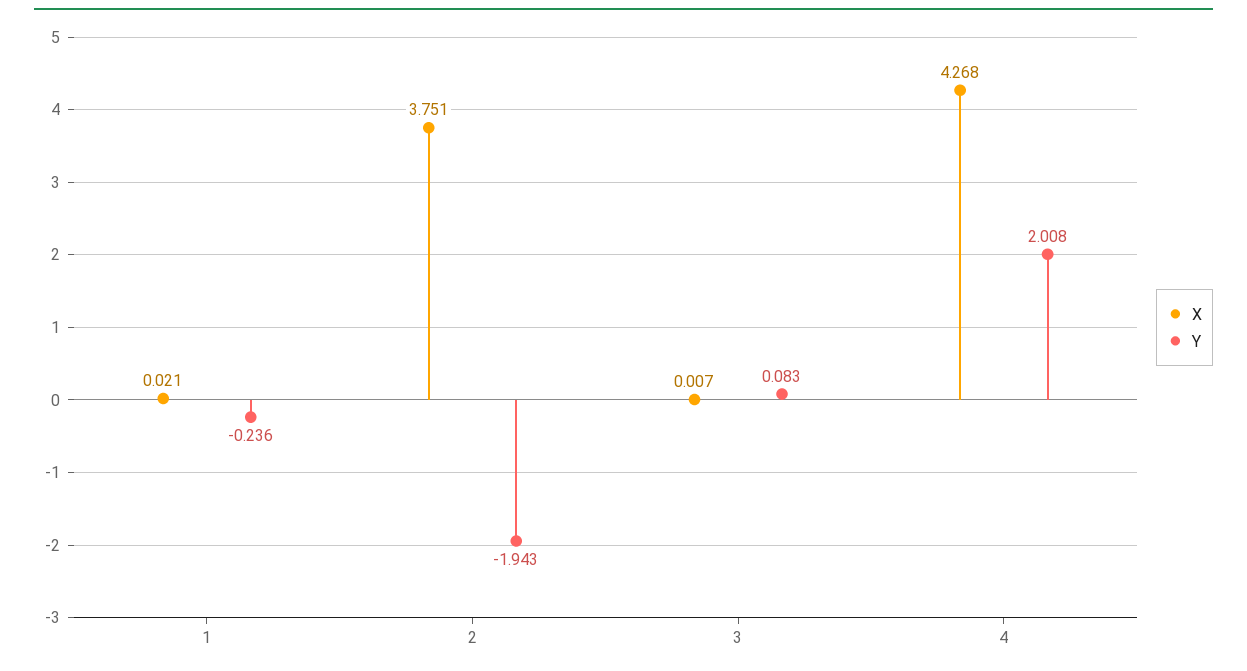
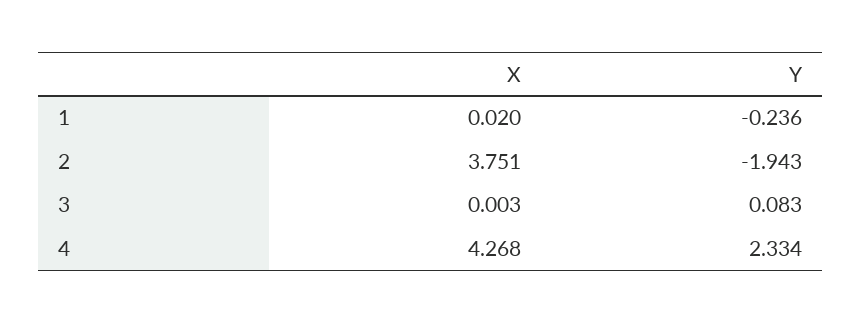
X, 1: 0.021 -> 0.02
X, 3: 0.007 -> 0.003
Y, 4: 2.008 -> 2.334

